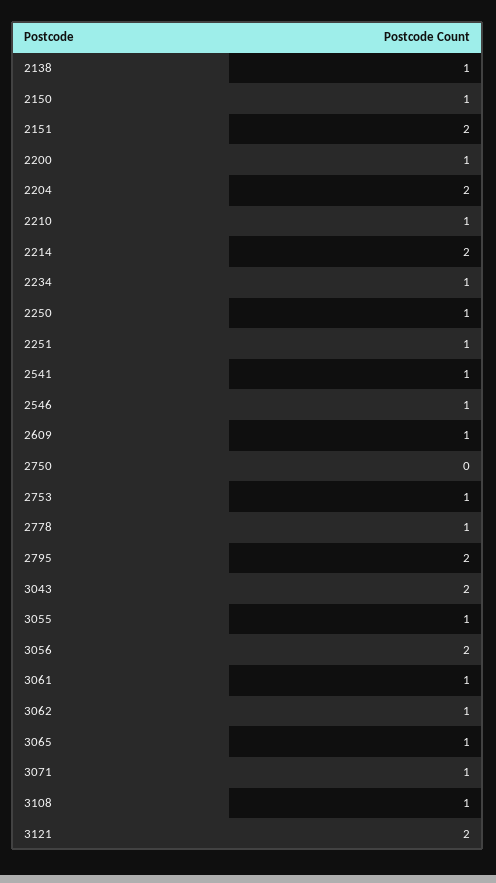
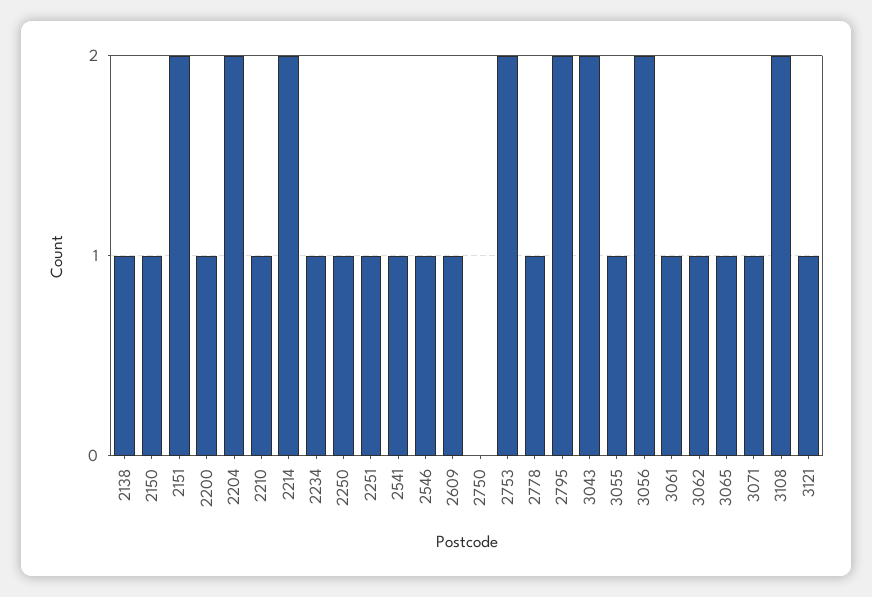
2753: 1 -> 2
3108: 1 -> 2
3121: 2 -> 1

